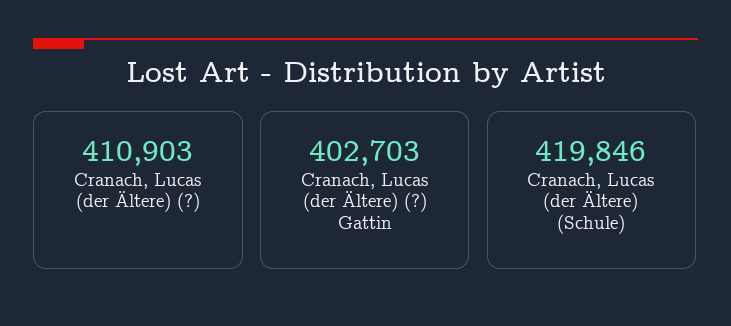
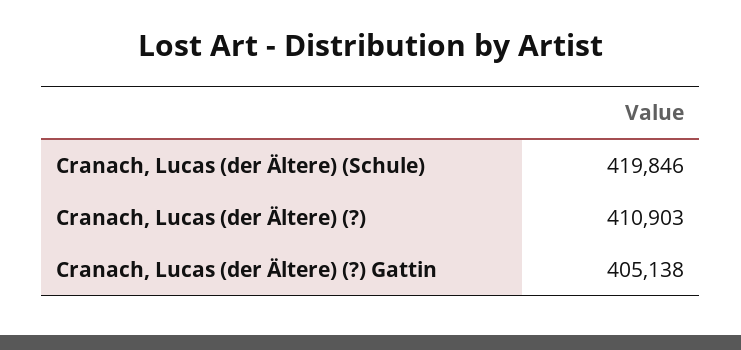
Cranach, Lucas (der Ältere) (?) Gattin: 402703 -> 405138

